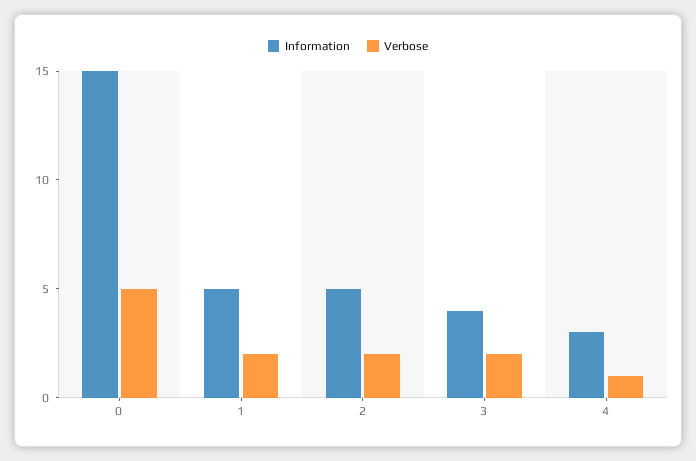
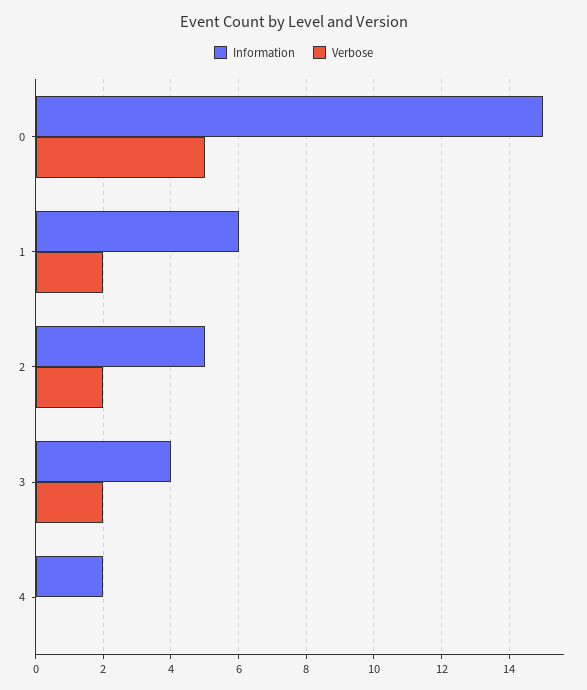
Information, 1: 5 -> 6
Information, 4: 3 -> 2
Verbose, 4: 1 -> 0

